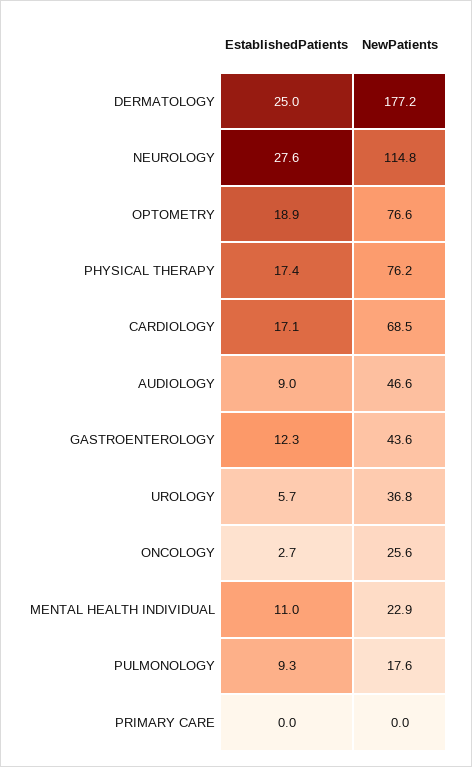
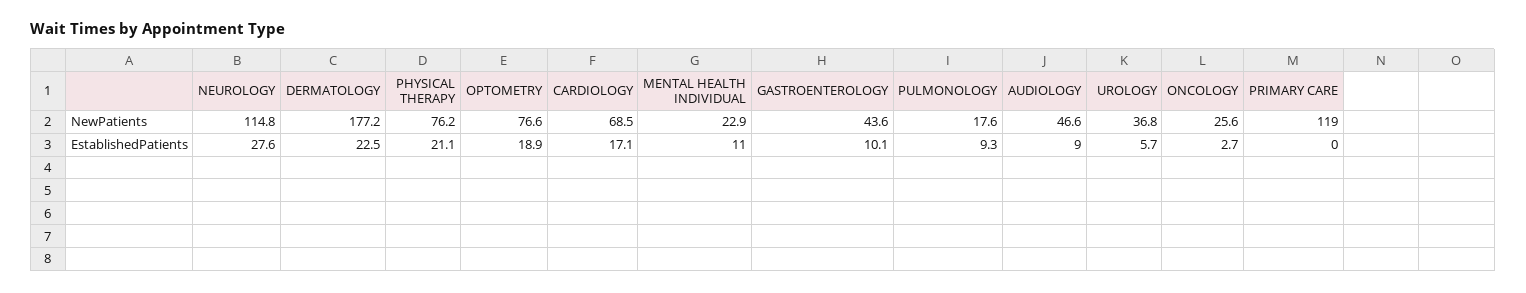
EstablishedPatients, DERMATOLOGY: 25 -> 22.5
EstablishedPatients, PHYSICAL THERAPY: 17.4 -> 21.1
EstablishedPatients, GASTROENTEROLOGY: 12.3 -> 10.1
NewPatients, PRIMARY CARE: 0 -> 119

